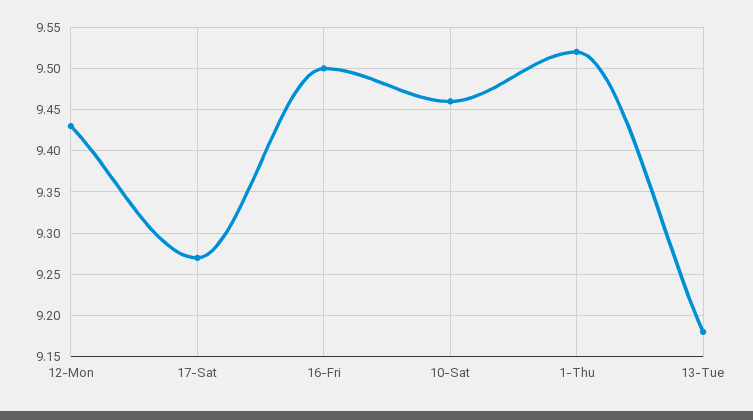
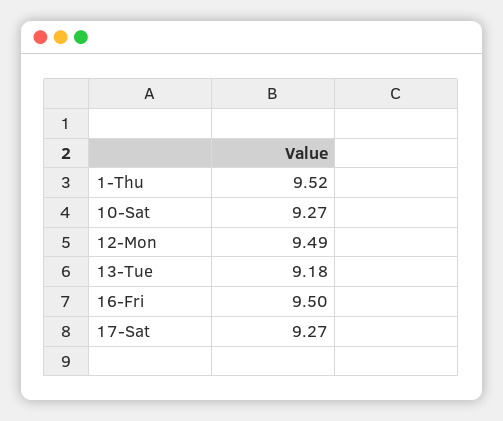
12-Mon: 9.43 -> 9.49
10-Sat: 9.46 -> 9.27

